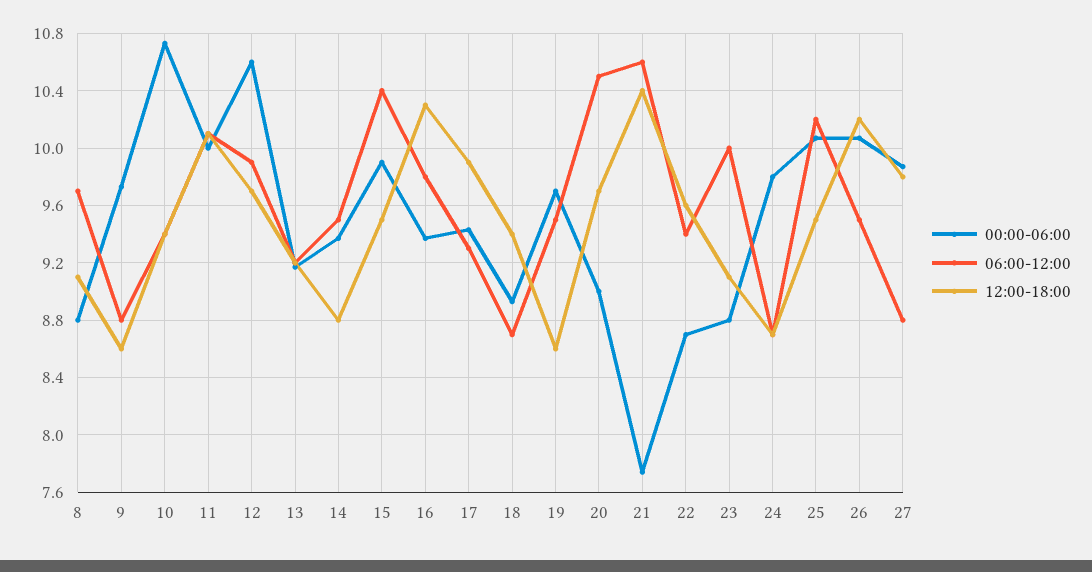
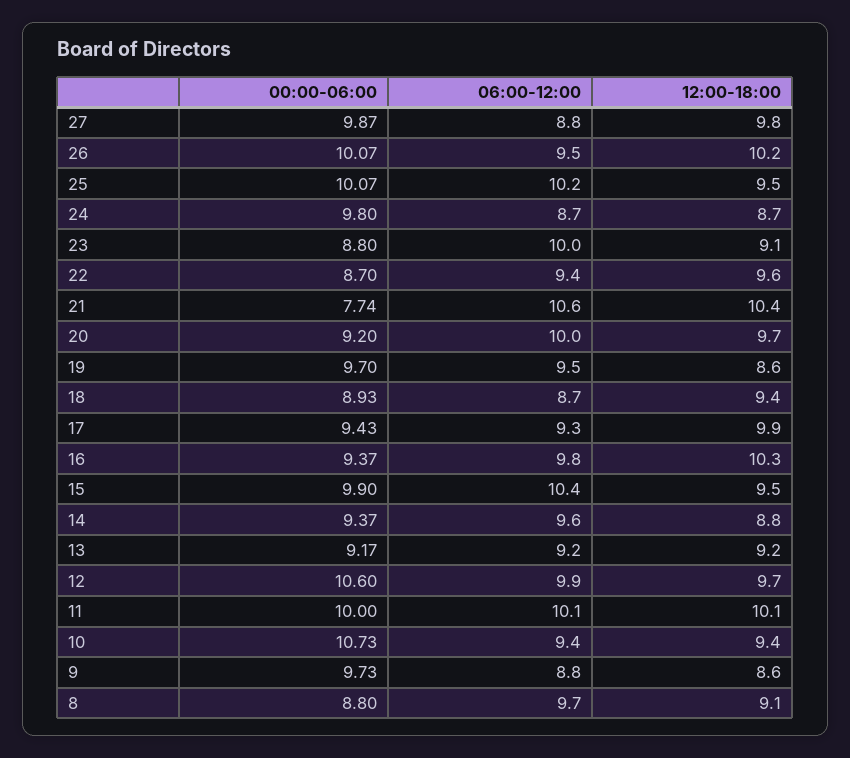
06:00-12:00, 14: 9.5 -> 9.6
00:00-06:00, 20: 9 -> 9.2
06:00-12:00, 20: 10.5 -> 10

